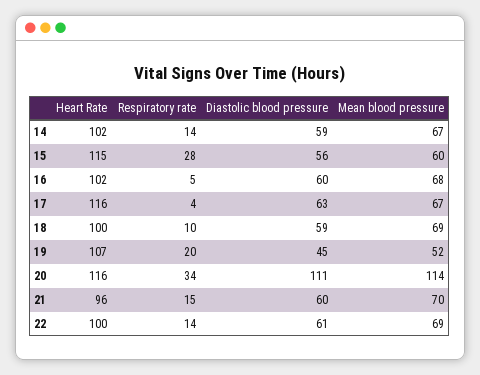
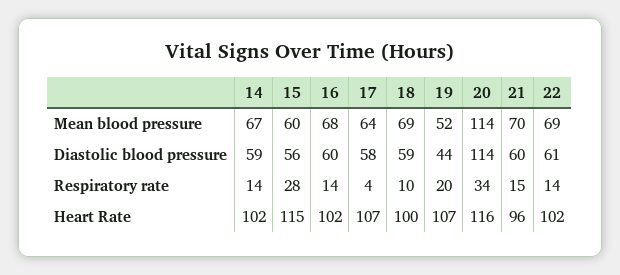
Respiratory rate, 16: 5 -> 14
Heart Rate, 17: 116 -> 107
Diastolic blood pressure, 17: 63 -> 58
Mean blood pressure, 17: 67 -> 64
Diastolic blood pressure, 19: 45 -> 44
Diastolic blood pressure, 20: 111 -> 114
Heart Rate, 22: 100 -> 102

